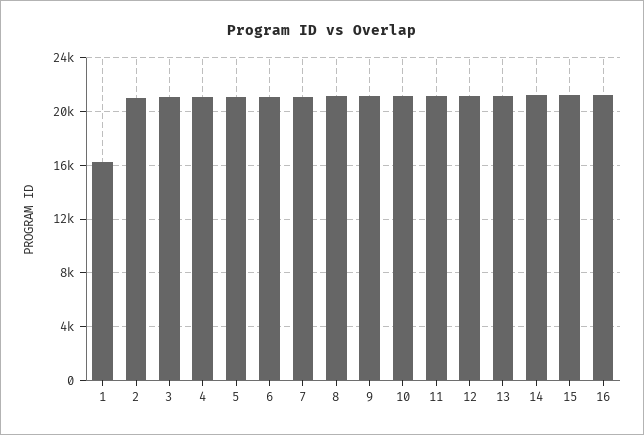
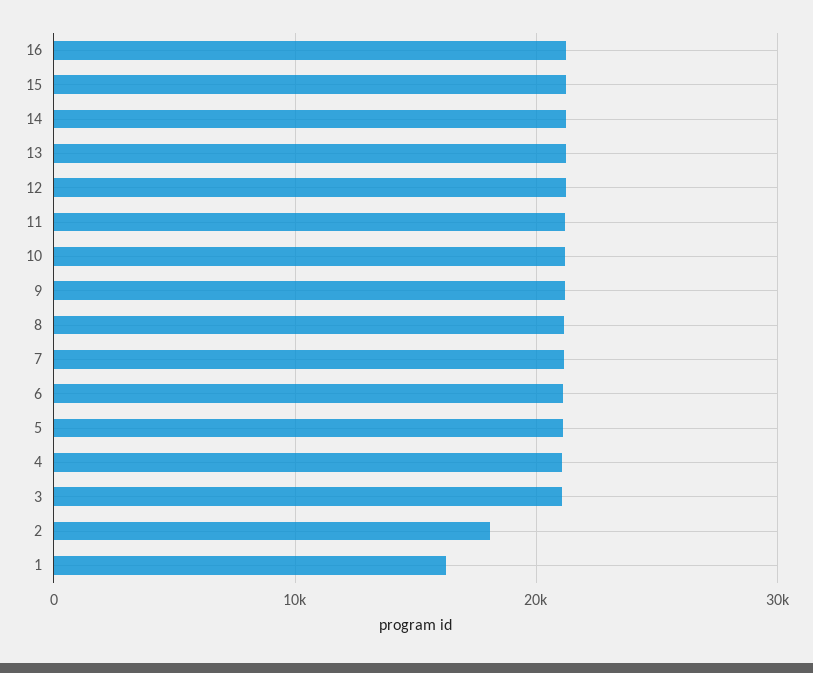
2: 21000 -> 18000

